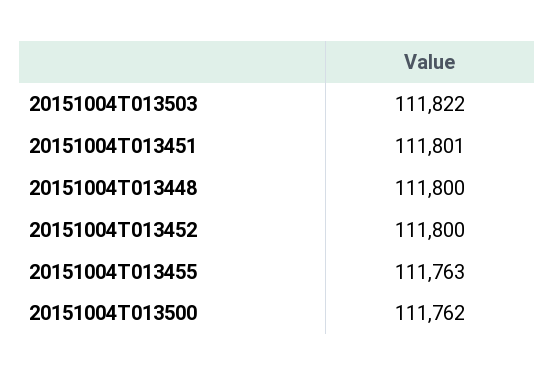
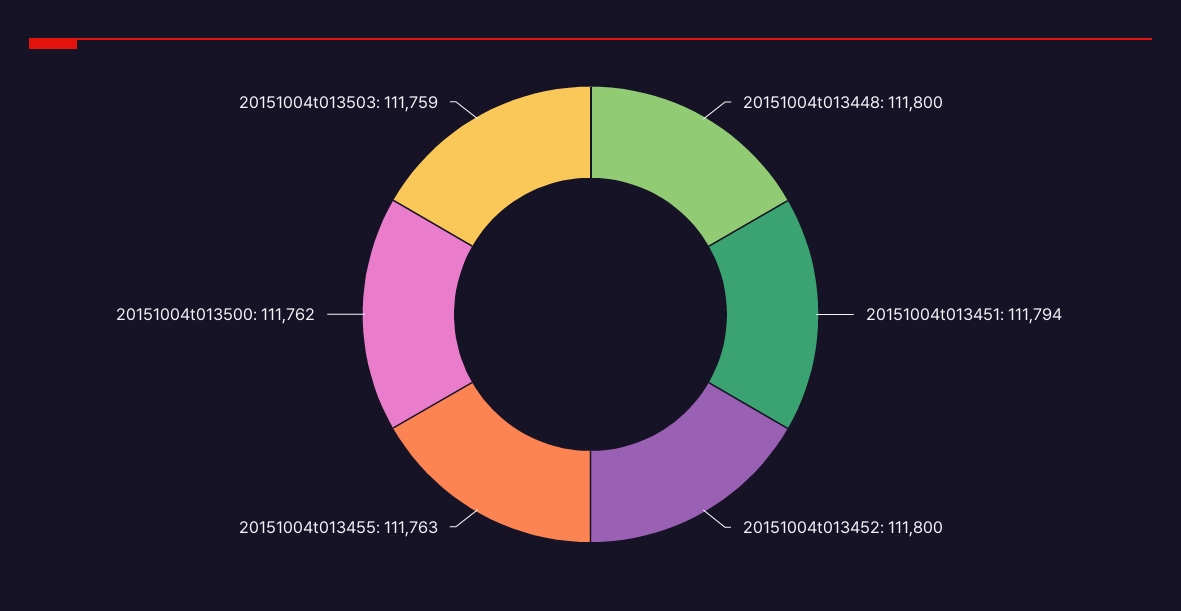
20151004T013503: 111822 -> 111759
20151004T013451: 111801 -> 111794

